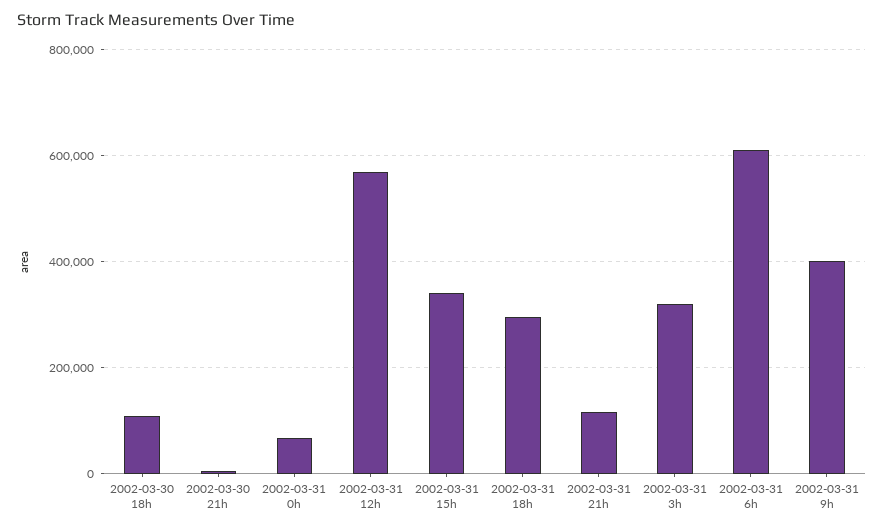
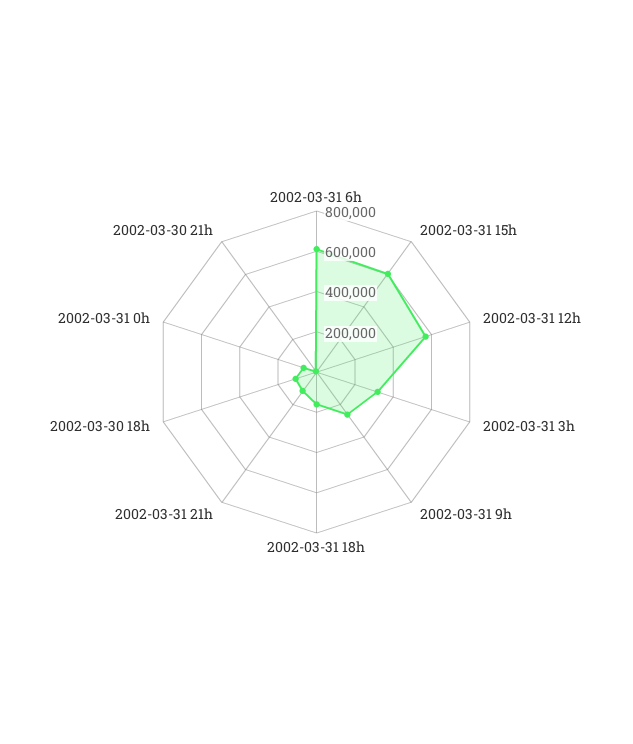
2002-03-31 15h: 340000 -> 600000
2002-03-31 18h: 300000 -> 150000
2002-03-31 9h: 400000 -> 250000

